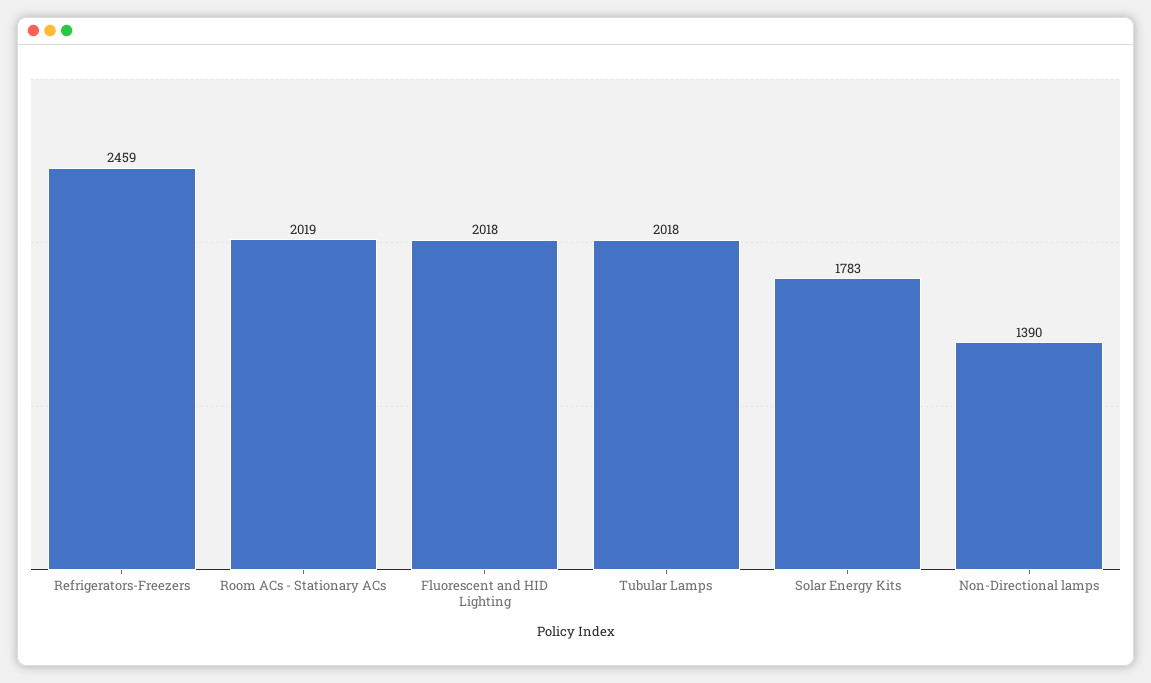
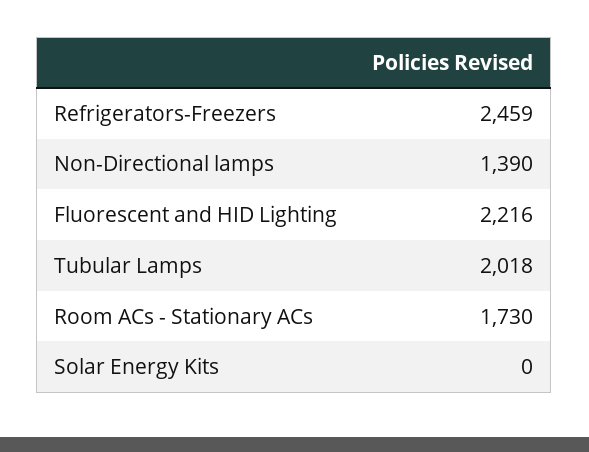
Room ACs - Stationary ACs: 2019 -> 1730
Fluorescent and HID Lighting: 2018 -> 2216
Solar Energy Kits: 1783 -> 0

